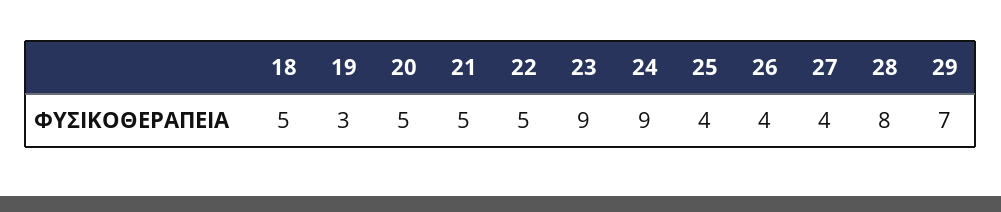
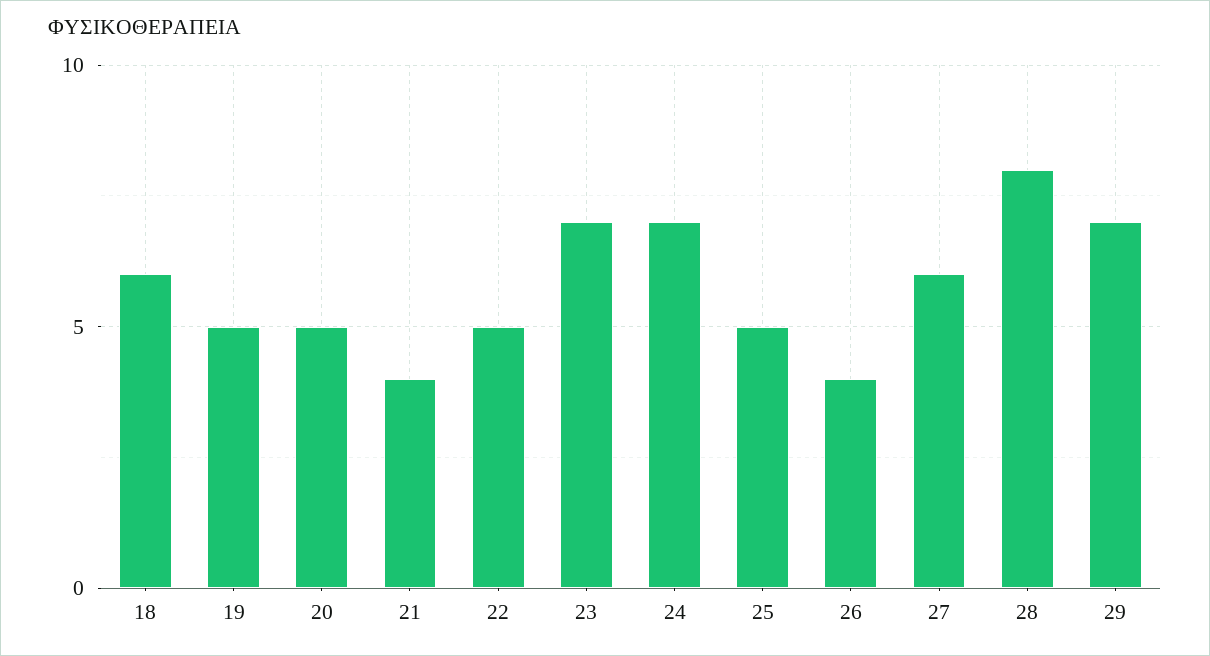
18: 5 -> 6
19: 3 -> 5
21: 5 -> 4
23: 9 -> 7
24: 9 -> 7
25: 4 -> 5
27: 4 -> 6

